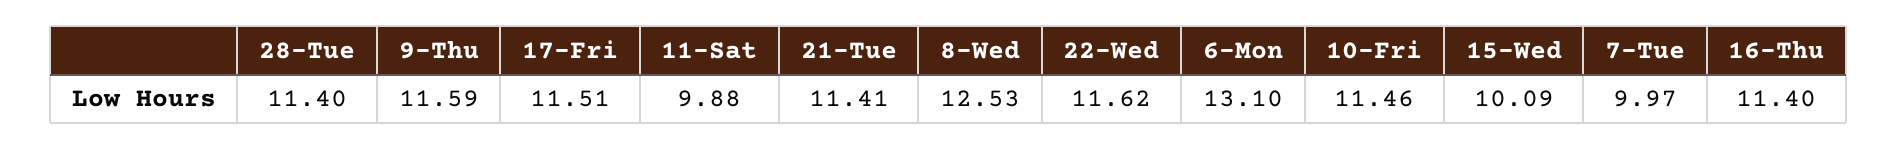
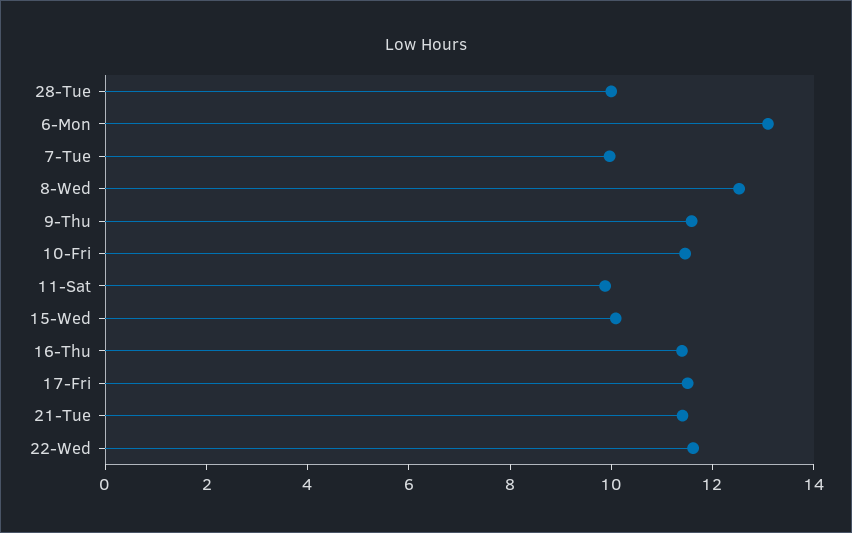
28-Tue: 11.4 -> 10

